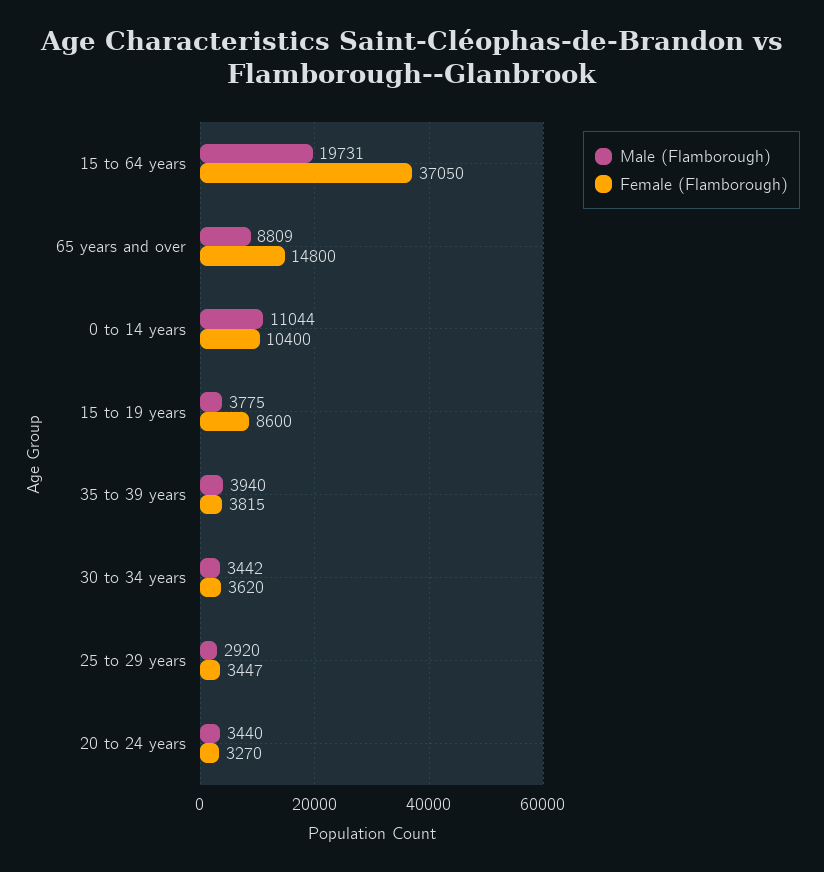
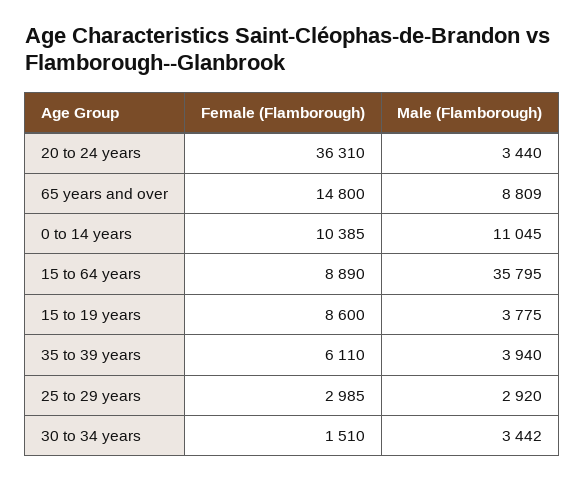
Male (Flamborough), 15 to 64 years: 19731 -> 35795
Female (Flamborough), 15 to 64 years: 37050 -> 8890
Male (Flamborough), 0 to 14 years: 11044 -> 11045
Female (Flamborough), 0 to 14 years: 10400 -> 10385
Female (Flamborough), 35 to 39 years: 3815 -> 6110
Female (Flamborough), 30 to 34 years: 3620 -> 1510
Female (Flamborough), 25 to 29 years: 3447 -> 2985
Female (Flamborough), 20 to 24 years: 3270 -> 36310

